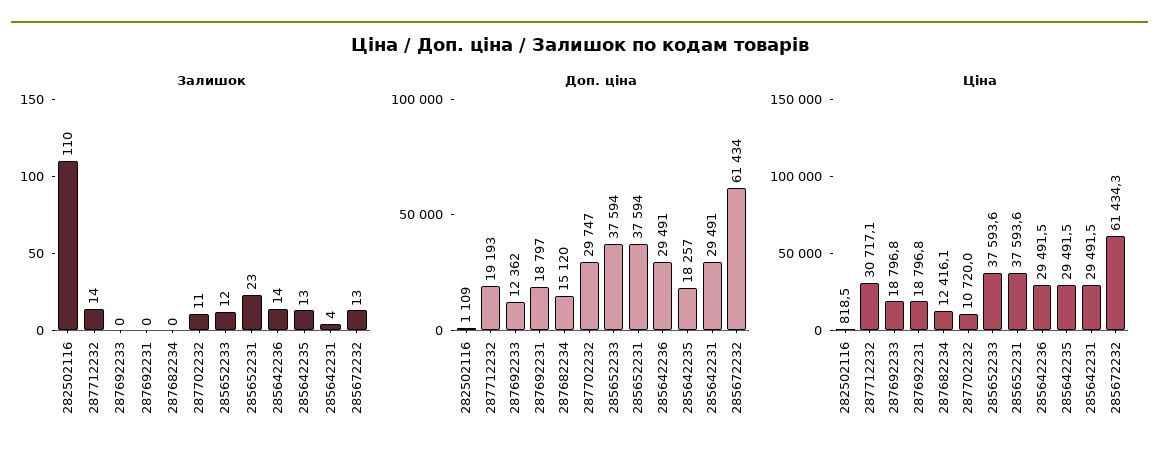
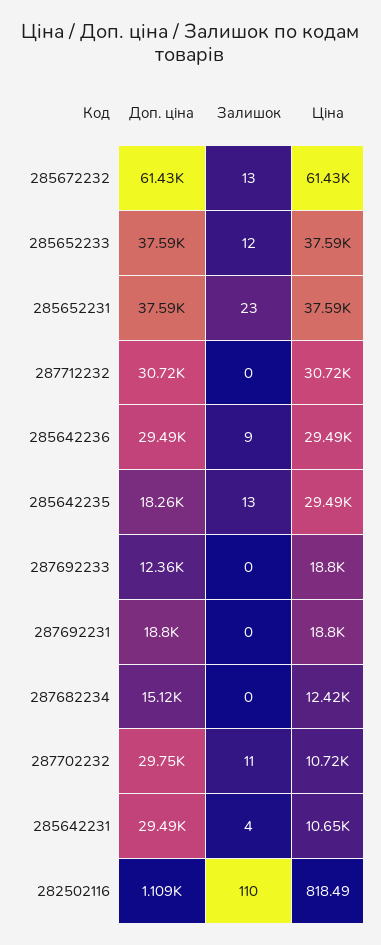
Залишок, 287712232: 14 -> 0
Залишок, 285642236: 14 -> 9
Доп. ціна, 287712232: 19193 -> 30720
Ціна, 285642231: 29491.5 -> 10650

